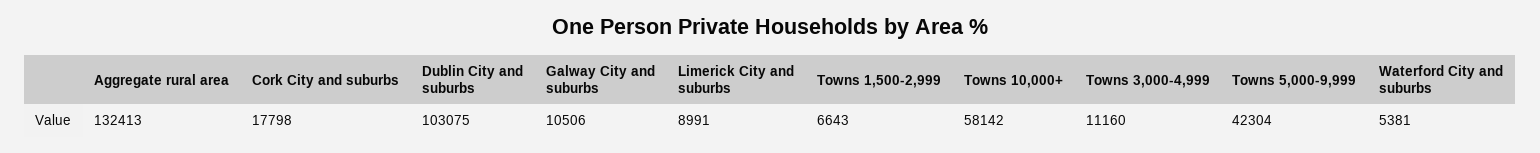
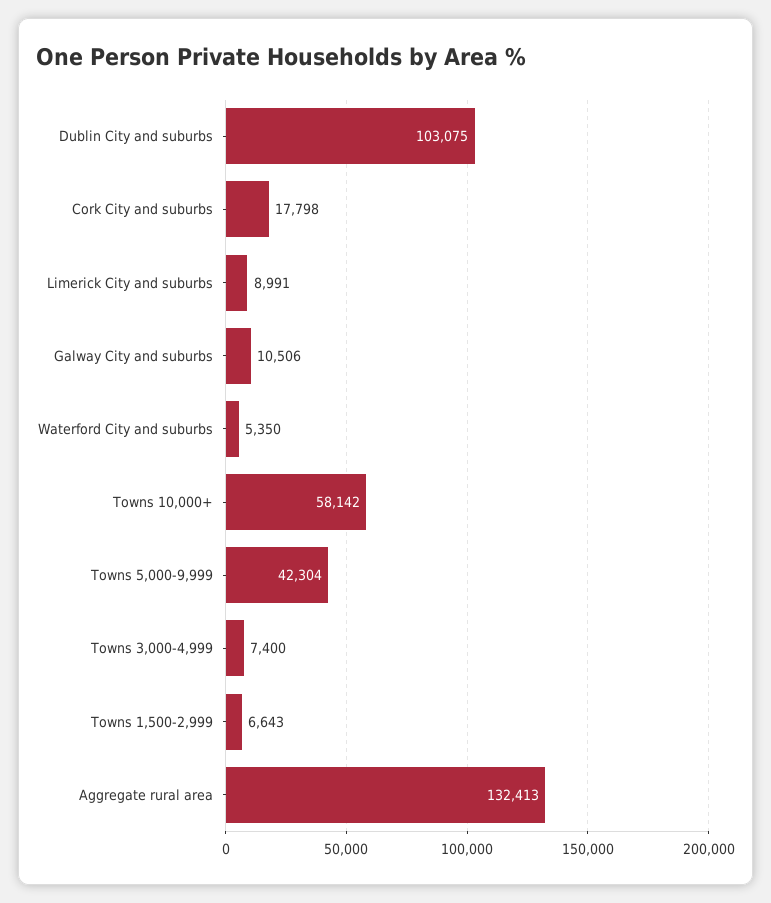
Towns 3,000-4,999: 11160 -> 7400
Waterford City and suburbs: 5381 -> 5350

